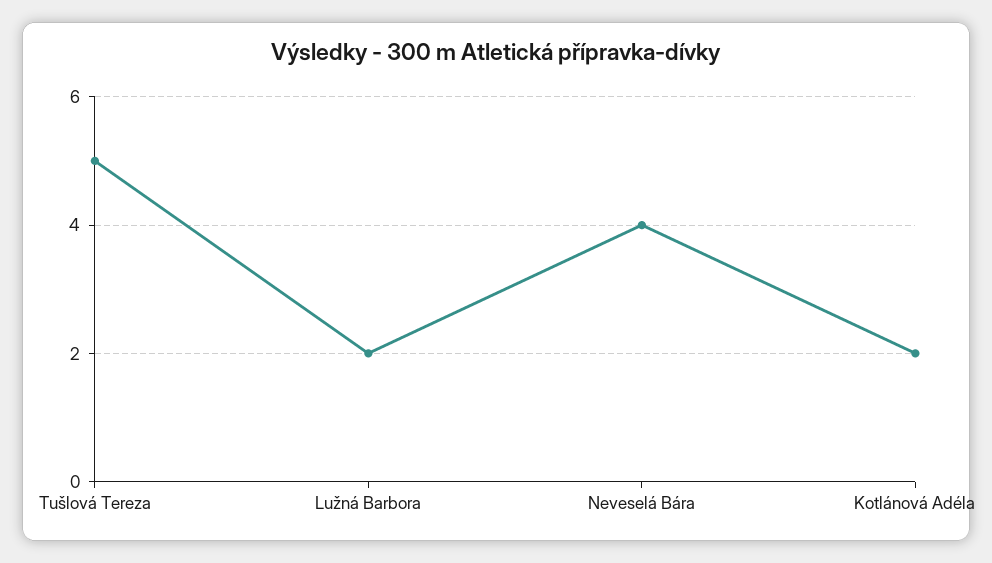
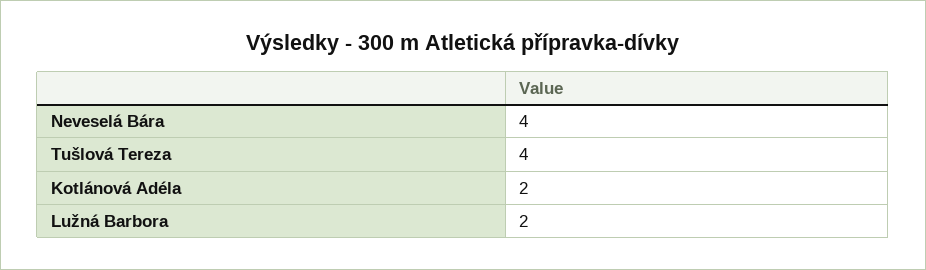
Tušlová Tereza: 5 -> 4

